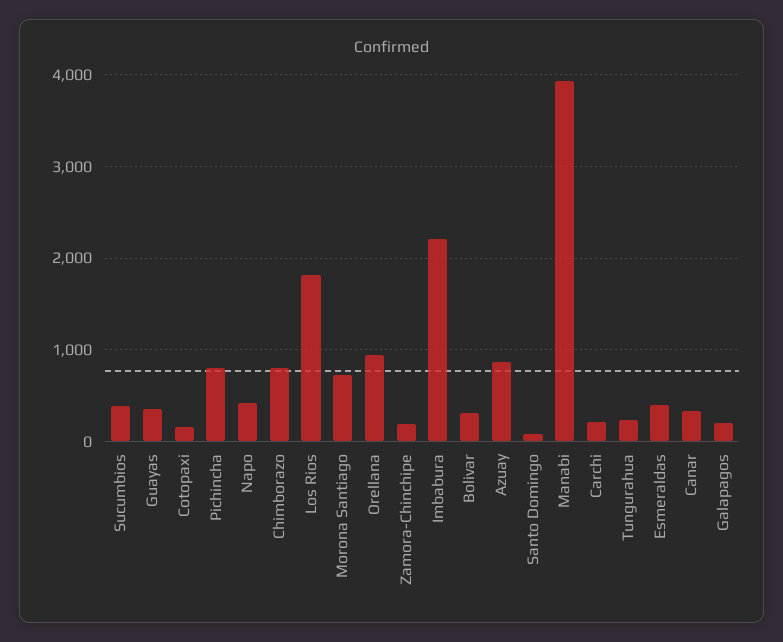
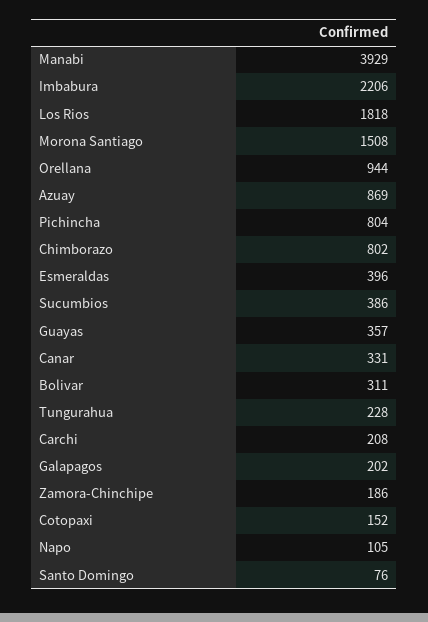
Napo: 400 -> 105
Morona Santiago: 700 -> 1508

